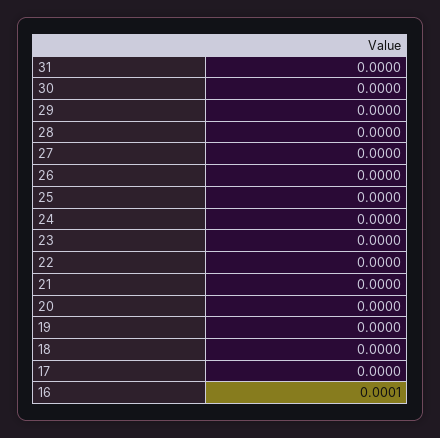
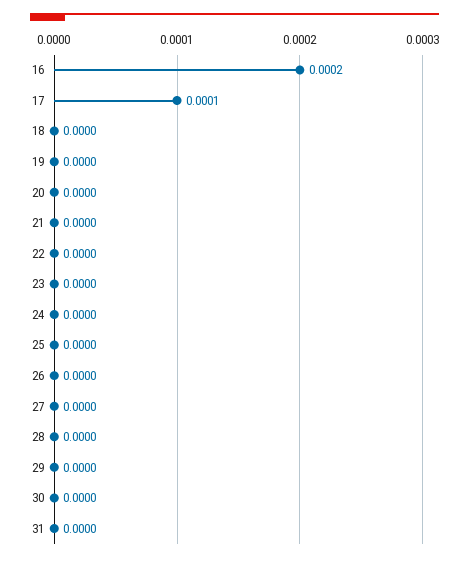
17: 0 -> 0.0001
16: 0.0001 -> 0.0002

